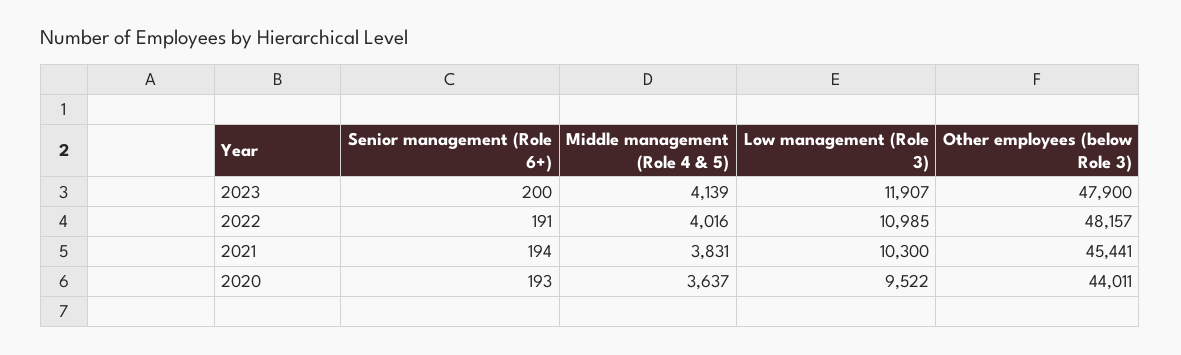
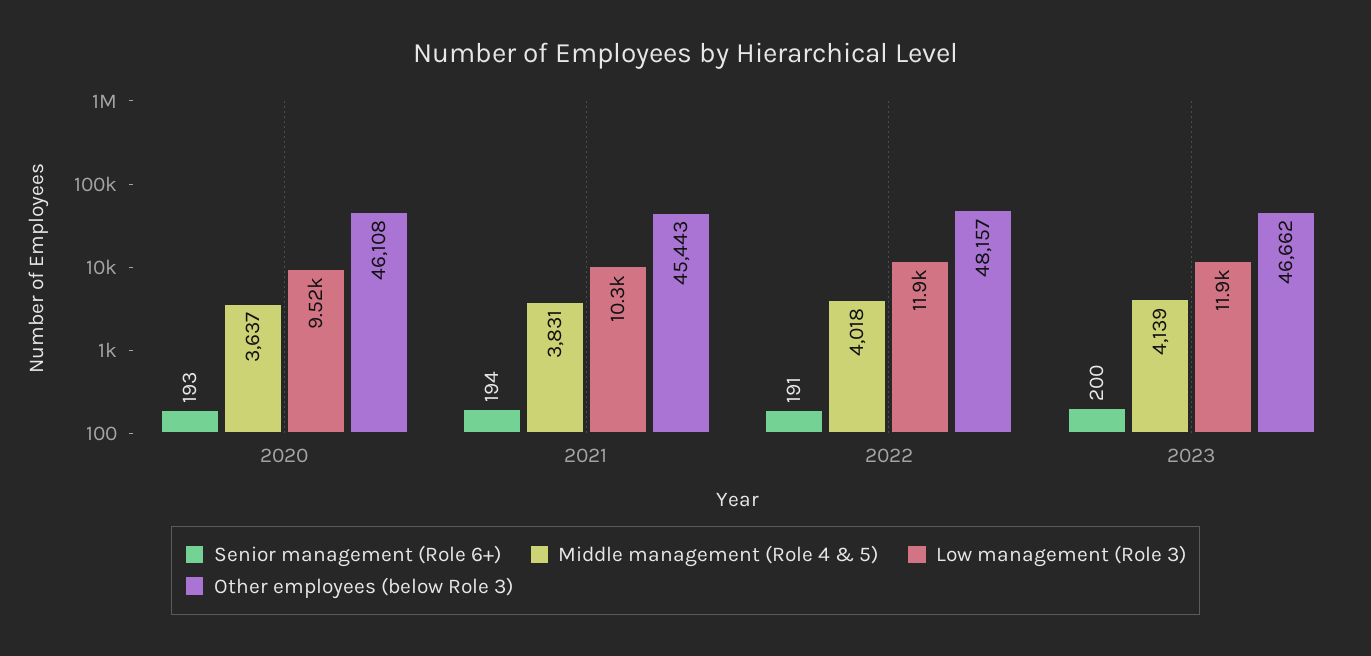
Other employees (below Role 3), 2023: 47900 -> 46662
Middle management (Role 4 & 5), 2022: 4016 -> 4018
Low management (Role 3), 2022: 10985 -> 11900
Other employees (below Role 3), 2021: 45441 -> 45443
Other employees (below Role 3), 2020: 44011 -> 46108

